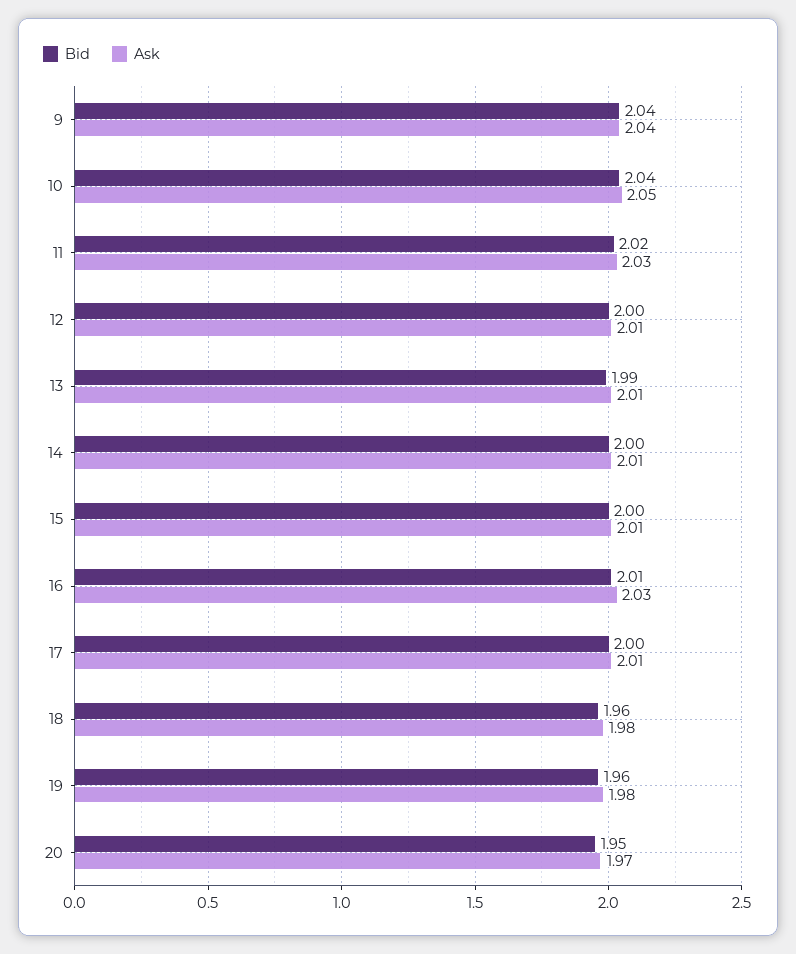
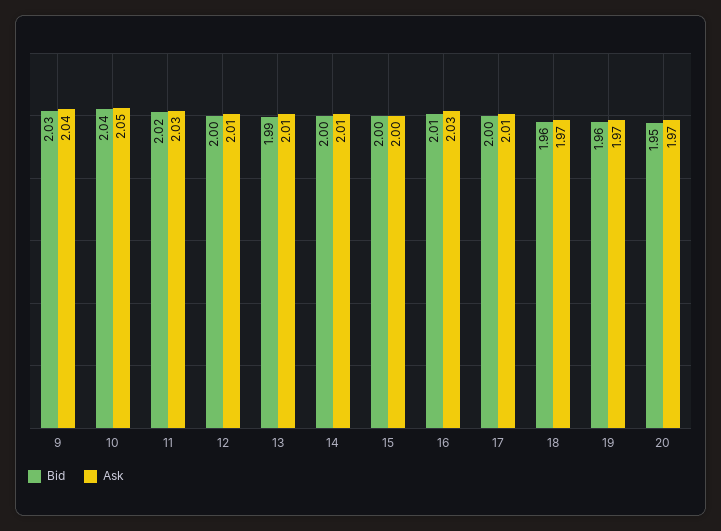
Bid, 9: 2.04 -> 2.03
Ask, 15: 2.01 -> 2
Ask, 18: 1.98 -> 1.97
Ask, 19: 1.98 -> 1.97

